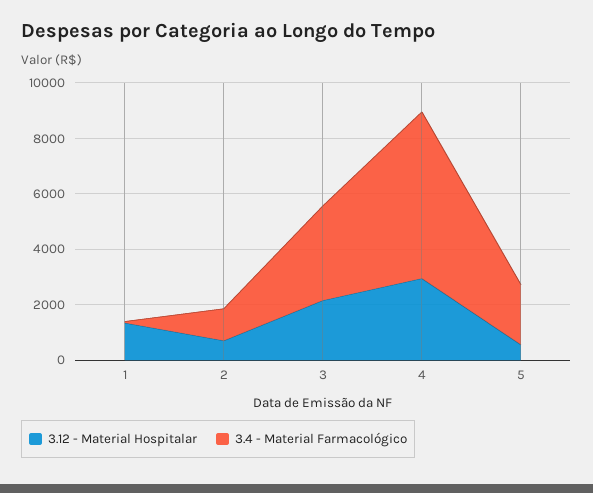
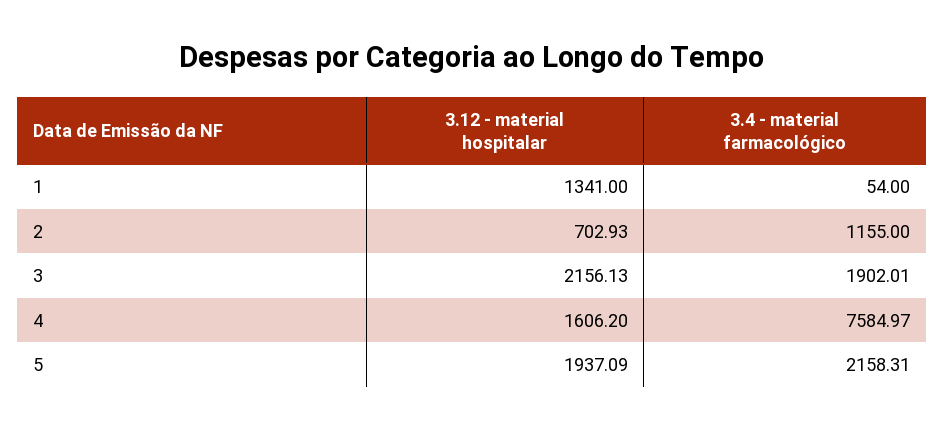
3.4 - Material Farmacológico, 3: 3500 -> 1902.01
3.12 - Material Hospitalar, 4: 3000 -> 1606.2
3.4 - Material Farmacológico, 4: 6000 -> 7584.97
3.12 - Material Hospitalar, 5: 500 -> 1937.09

